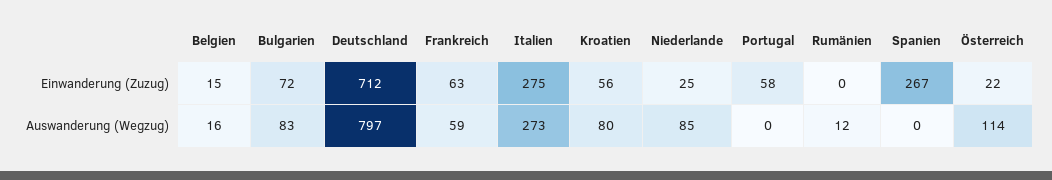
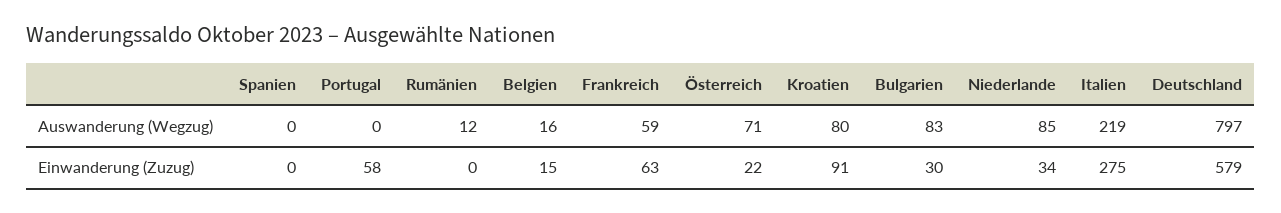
Bulgarien, Einwanderung (Zuzug): 72 -> 30
Deutschland, Einwanderung (Zuzug): 712 -> 579
Kroatien, Einwanderung (Zuzug): 56 -> 91
Niederlande, Einwanderung (Zuzug): 25 -> 34
Spanien, Einwanderung (Zuzug): 267 -> 0
Italien, Auswanderung (Wegzug): 273 -> 219
Österreich, Auswanderung (Wegzug): 114 -> 71

